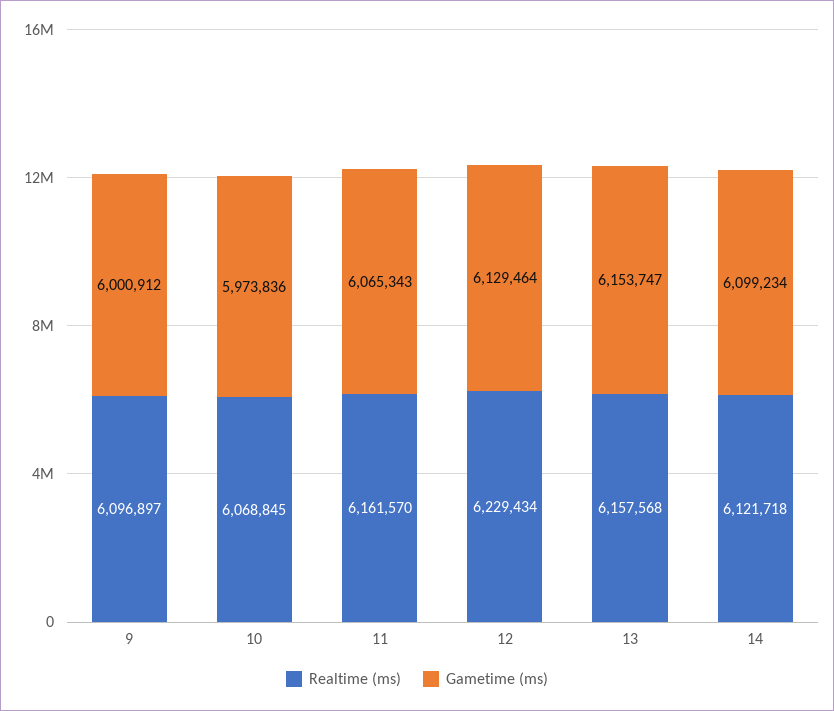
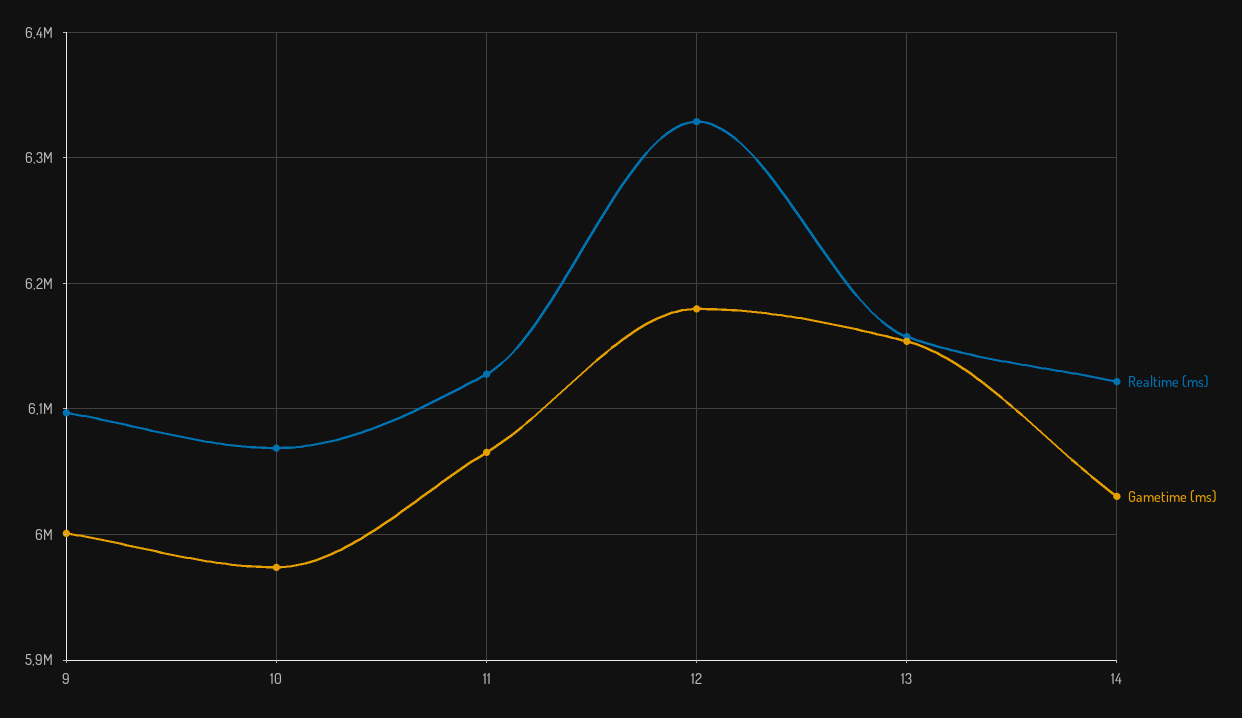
Realtime (ms), 11: 6161570 -> 6130000
Realtime (ms), 12: 6229434 -> 6330000
Gametime (ms), 12: 6129464 -> 6180000
Gametime (ms), 14: 6099234 -> 6030000

